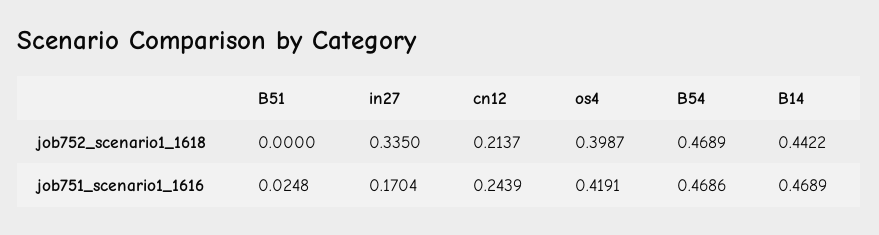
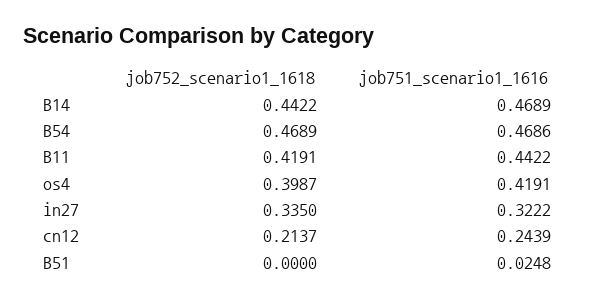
in27, job751_scenario1_1616: 0.1704 -> 0.3222
B11, job752_scenario1_1618: none -> 0.4191
B11, job751_scenario1_1616: none -> 0.4422

